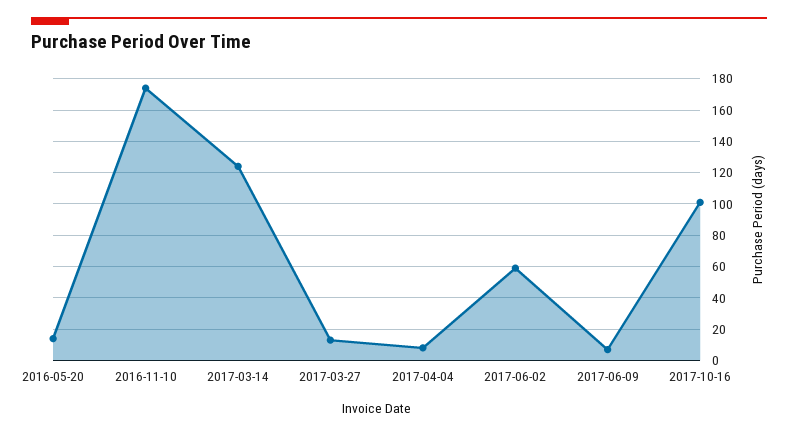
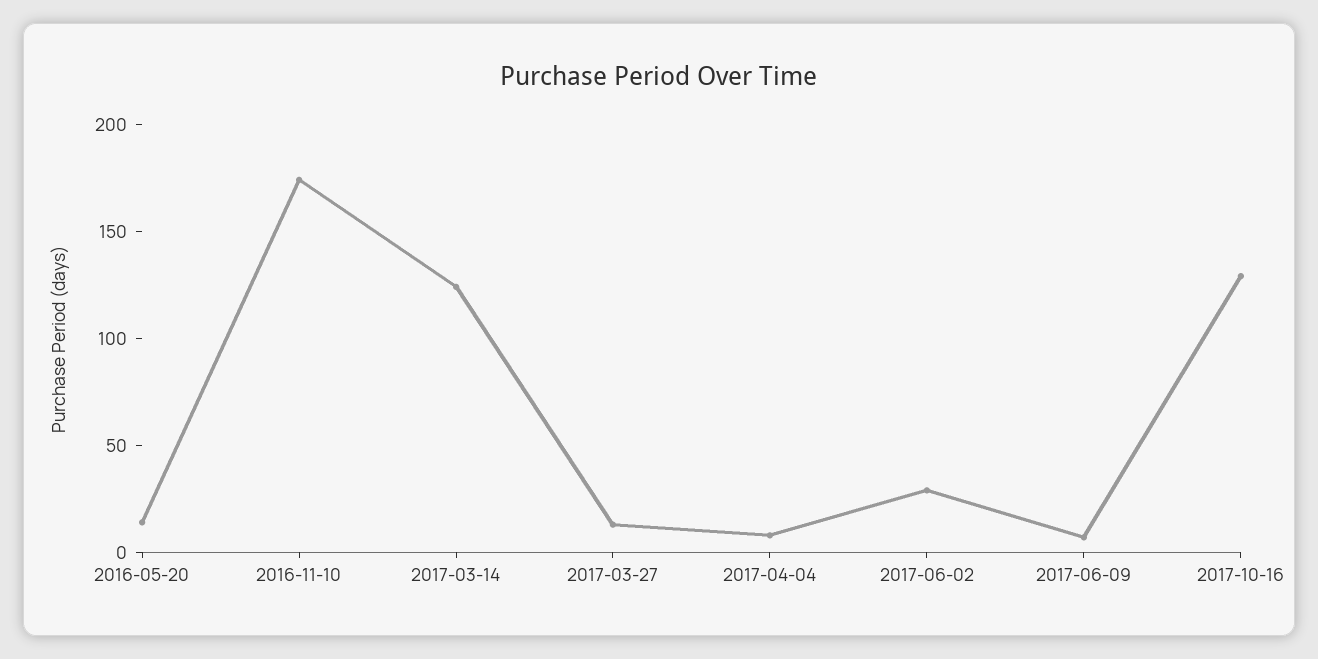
2017-06-02: 60 -> 30
2017-10-16: 100 -> 130

